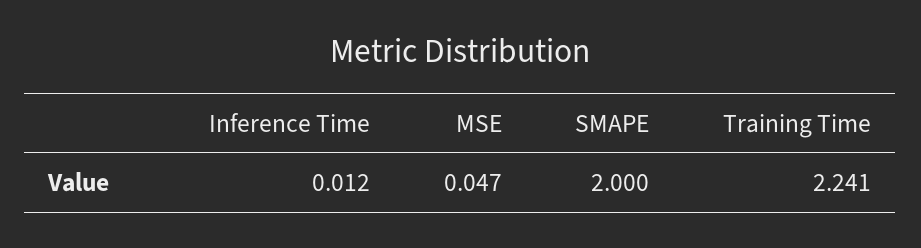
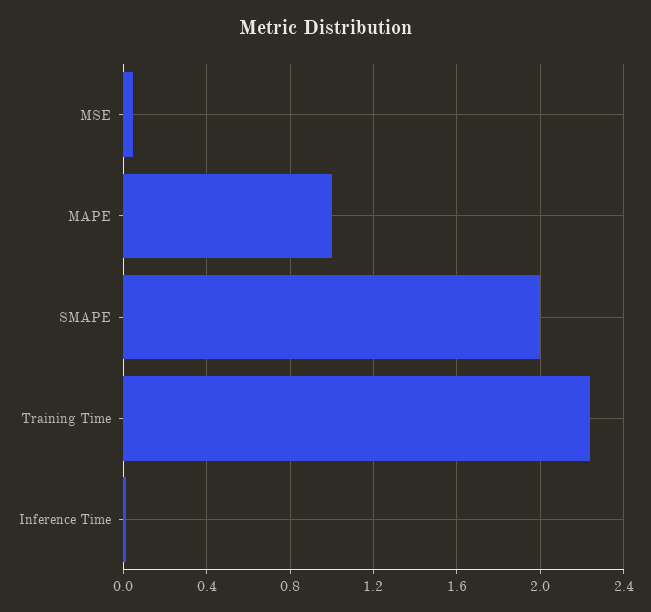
MAPE: none -> 1

